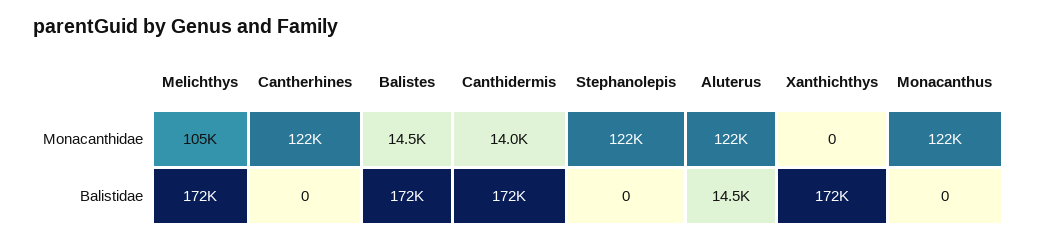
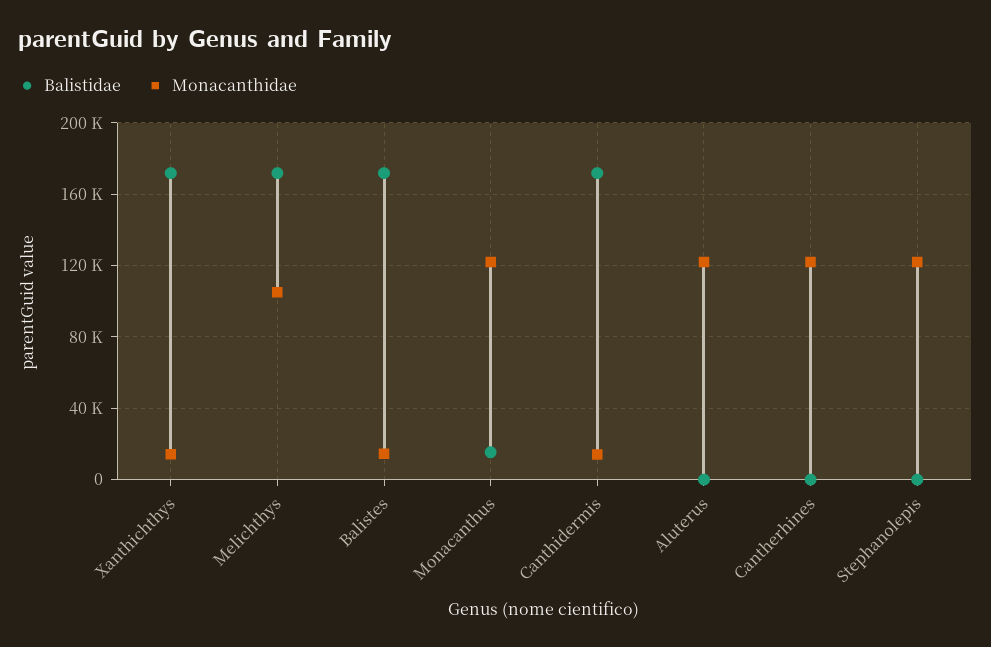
Monacanthidae, Xanthichthys: 0 -> 15000
Balistidae, Aluterus: 14500 -> 0
Balistidae, Monacanthus: 0 -> 15000

